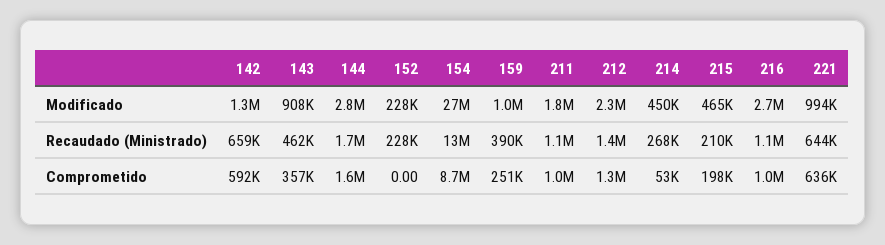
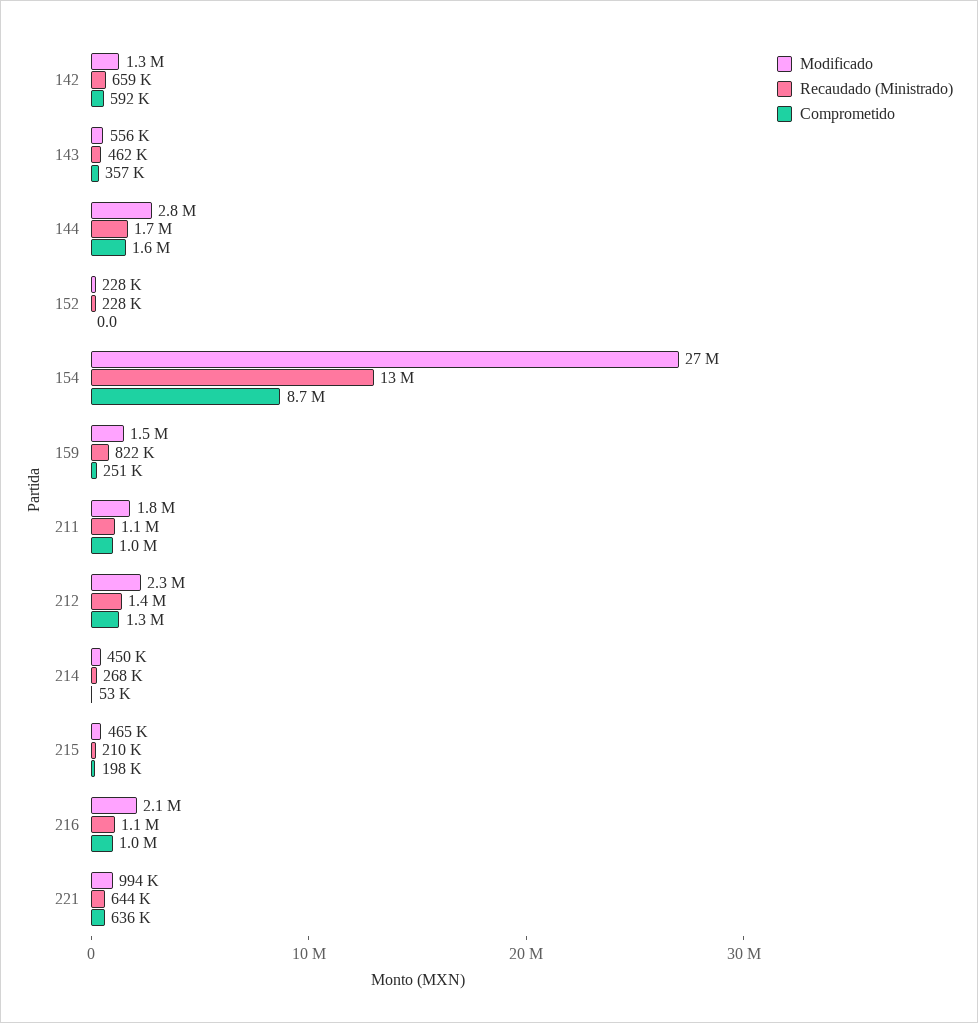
Modificado, 143: 908000 -> 556000
Modificado, 159: 1000000 -> 1500000
Modificado, 216: 2700000 -> 2100000
Recaudado (Ministrado), 159: 390000 -> 822000

